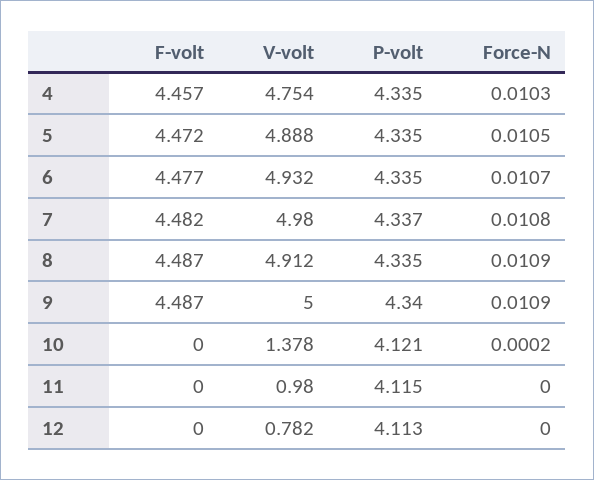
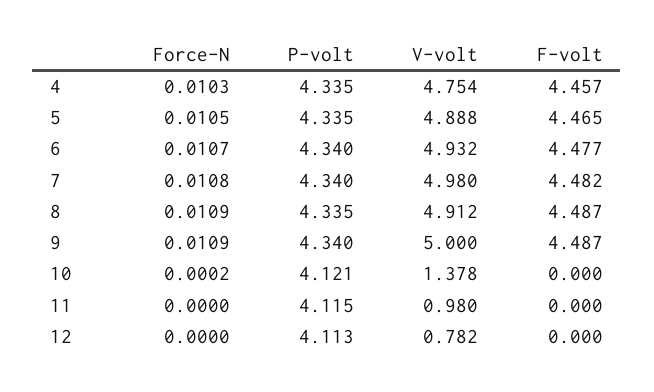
F-volt, 5: 4.472 -> 4.465
P-volt, 6: 4.335 -> 4.34
P-volt, 7: 4.337 -> 4.34

